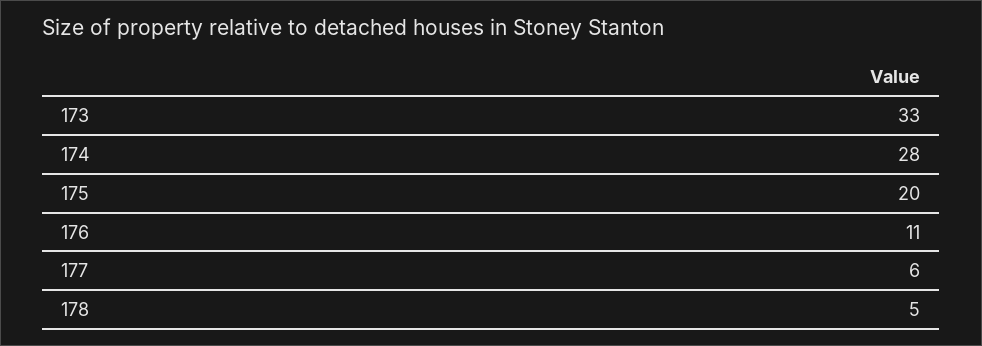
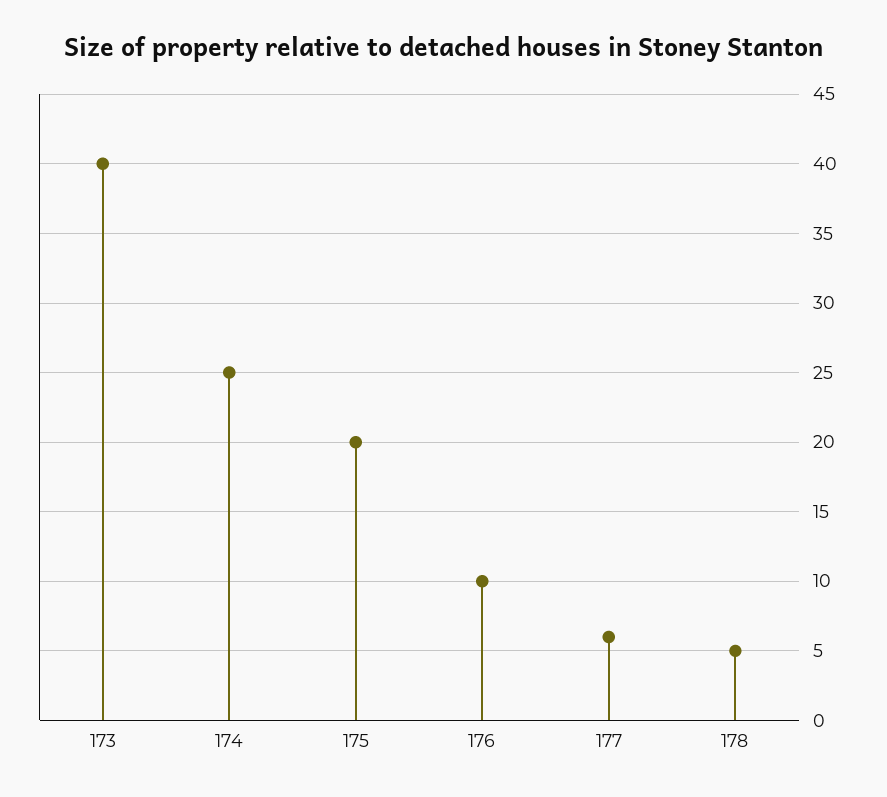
173: 33 -> 40
174: 28 -> 25
176: 11 -> 10

